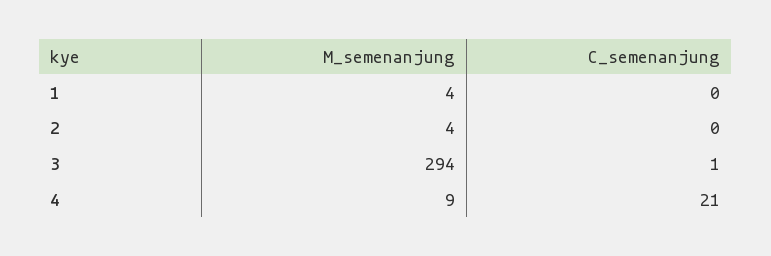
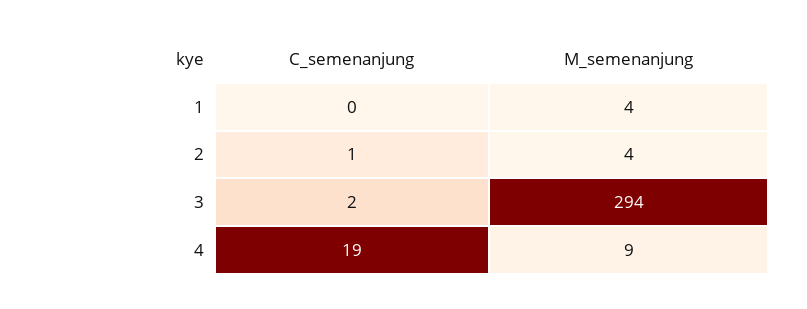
C_semenanjung, 2: 0 -> 1
C_semenanjung, 3: 1 -> 2
C_semenanjung, 4: 21 -> 19

